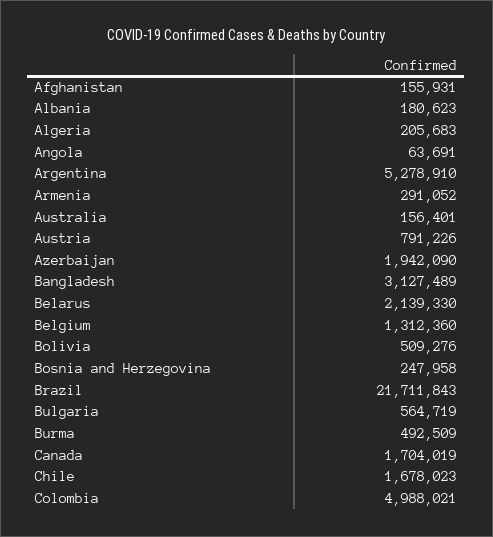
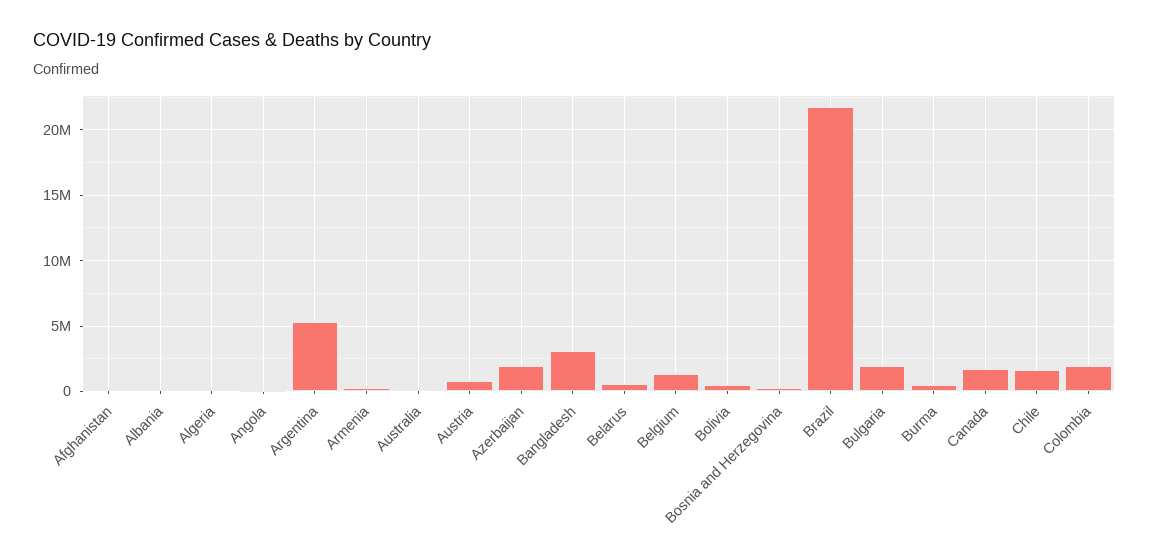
Belarus: 2139330 -> 500000
Bulgaria: 564719 -> 2000000
Colombia: 4988021 -> 2000000

